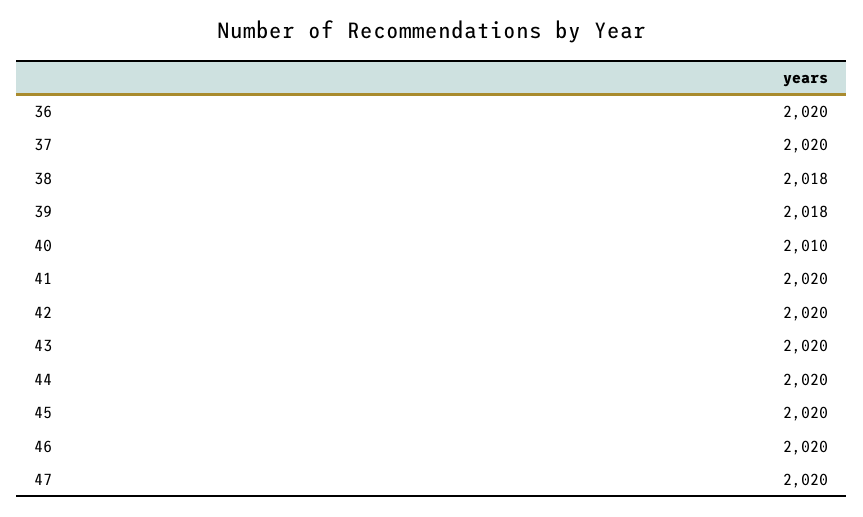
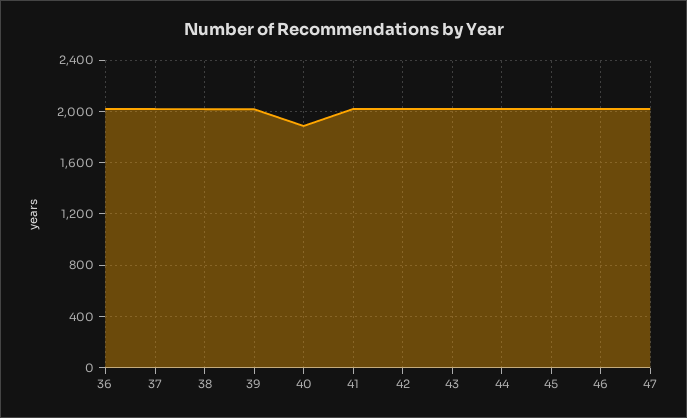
40: 2010 -> 1900

